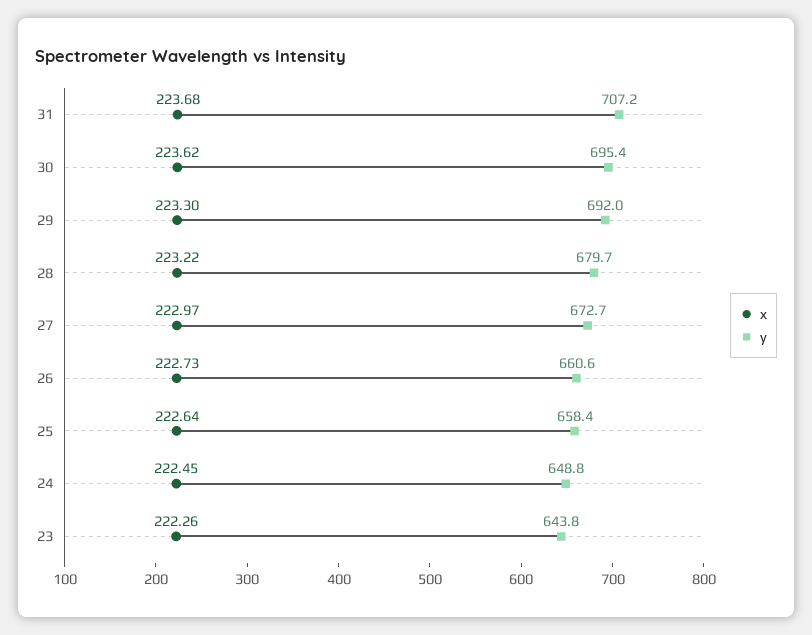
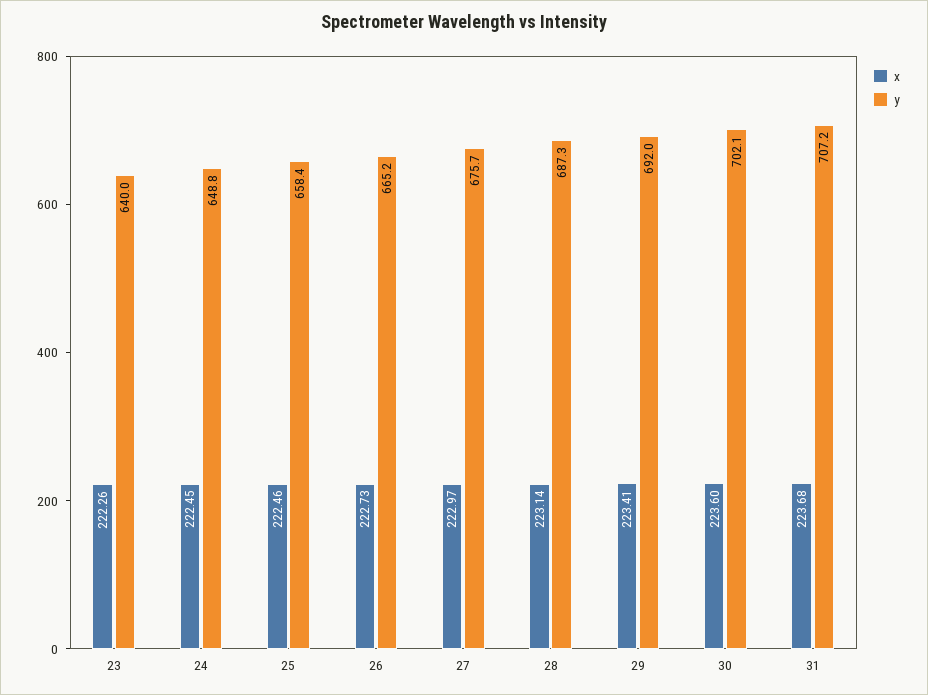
x, 30: 223.62 -> 223.6
y, 30: 695.4 -> 702.1
x, 29: 223.3 -> 223.41
x, 28: 223.22 -> 223.14
y, 28: 679.7 -> 687.3
y, 27: 672.7 -> 675.7
y, 26: 660.6 -> 665.2
x, 25: 222.64 -> 222.46
y, 23: 643.8 -> 640

